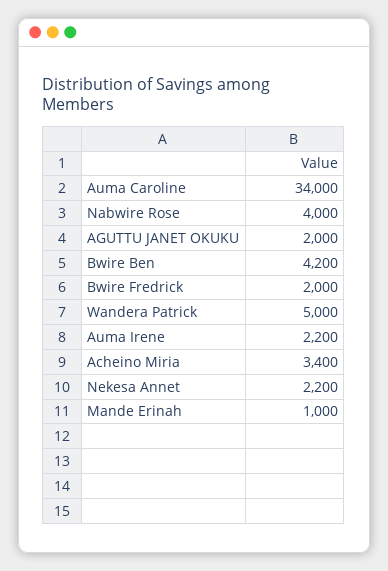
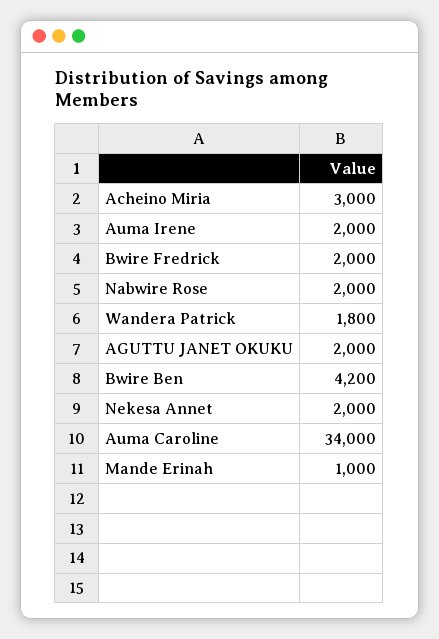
Nabwire Rose: 4000 -> 2000
Wandera Patrick: 5000 -> 1800
Auma Irene: 2200 -> 2000
Acheino Miria: 3400 -> 3000
Nekesa Annet: 2200 -> 2000

